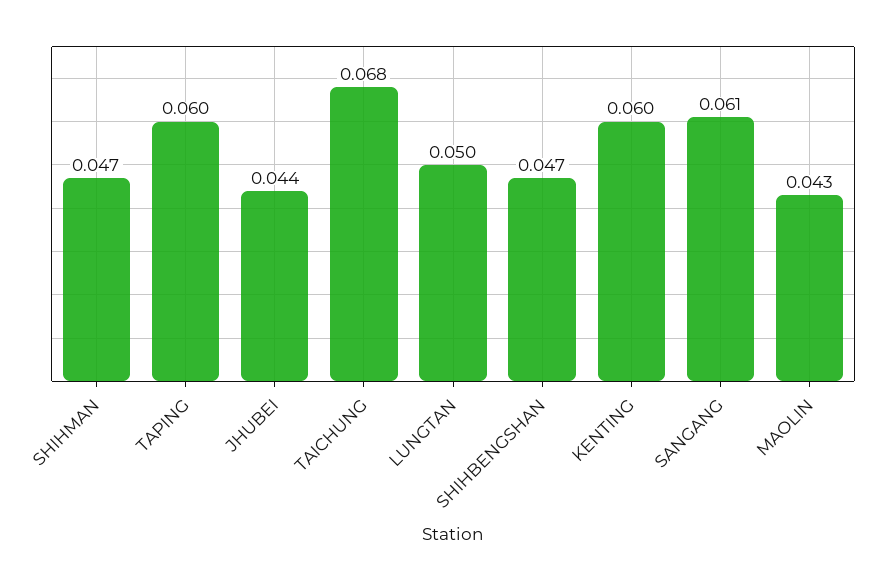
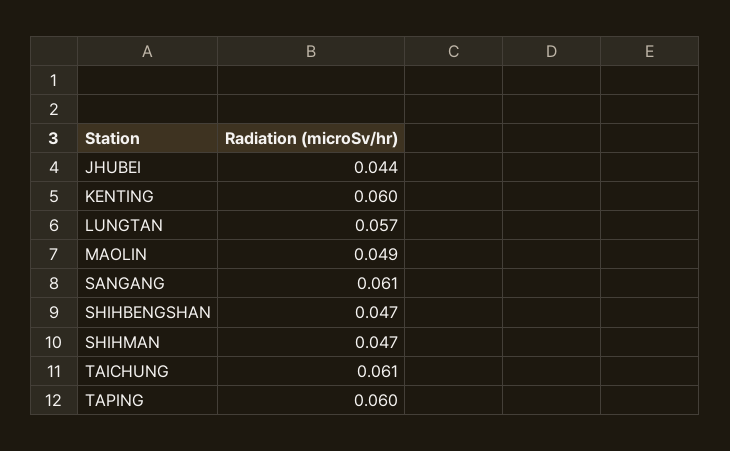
TAICHUNG: 0.068 -> 0.061
LUNGTAN: 0.05 -> 0.057
MAOLIN: 0.043 -> 0.049

